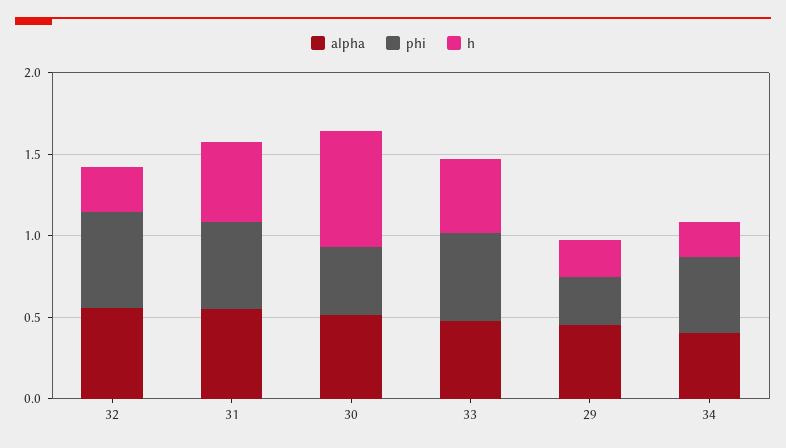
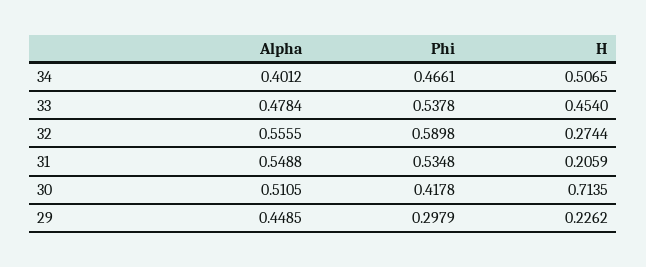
h, 31: 0.5 -> 0.2059
h, 34: 0.2 -> 0.5065

